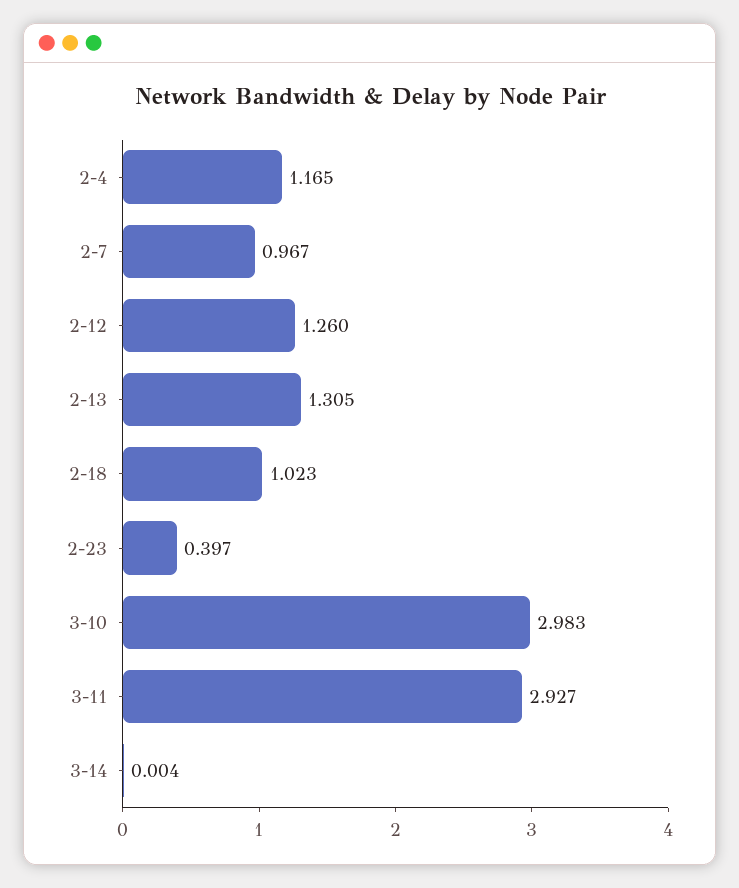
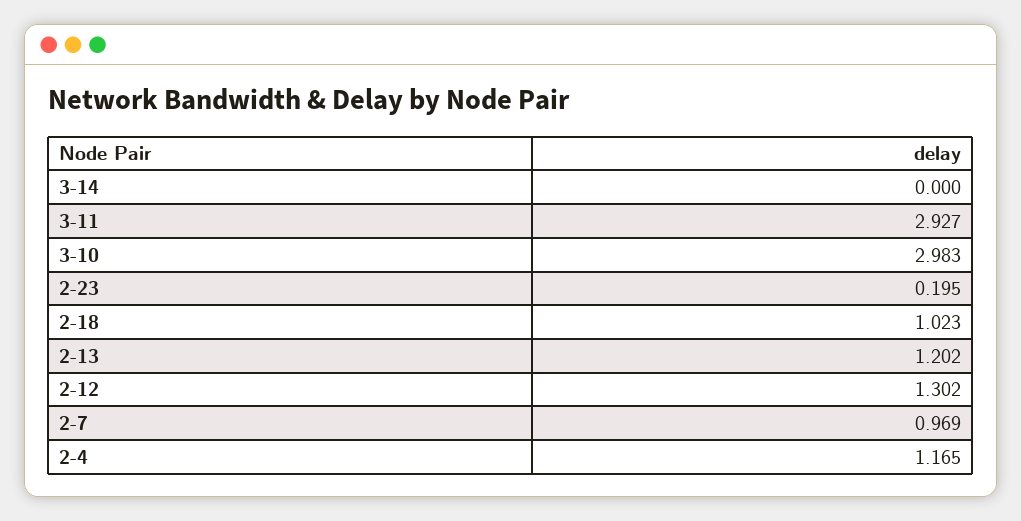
2-7: 0.967 -> 0.969
2-12: 1.26 -> 1.302
2-13: 1.305 -> 1.202
2-23: 0.397 -> 0.195
3-14: 0.004 -> 0

